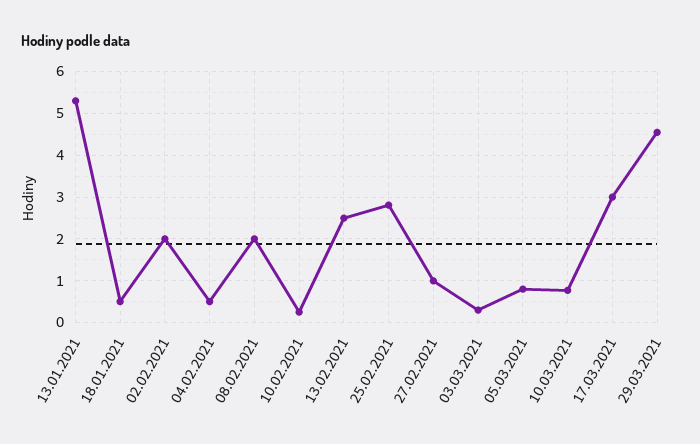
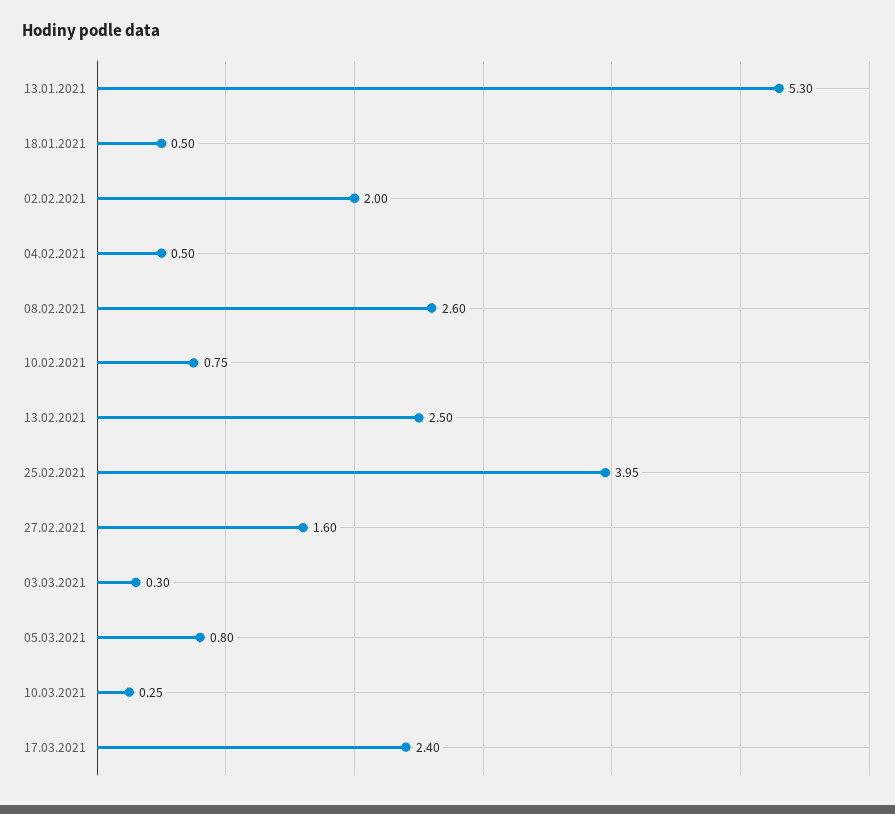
08.02.2021: 2 -> 2.6
10.02.2021: 0.2 -> 0.75
25.02.2021: 2.8 -> 3.95
27.02.2021: 1 -> 1.6
10.03.2021: 0.8 -> 0.25
17.03.2021: 3 -> 2.4
29.03.2021: 4.6 -> none

